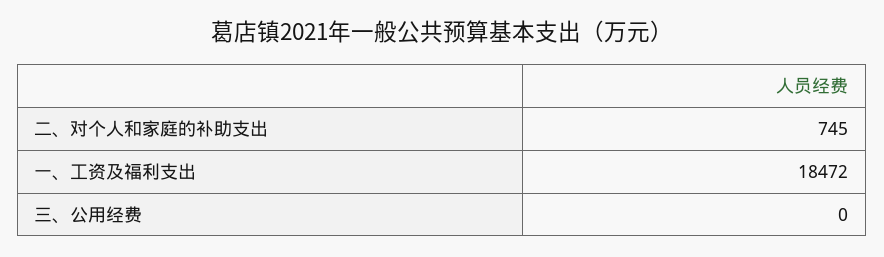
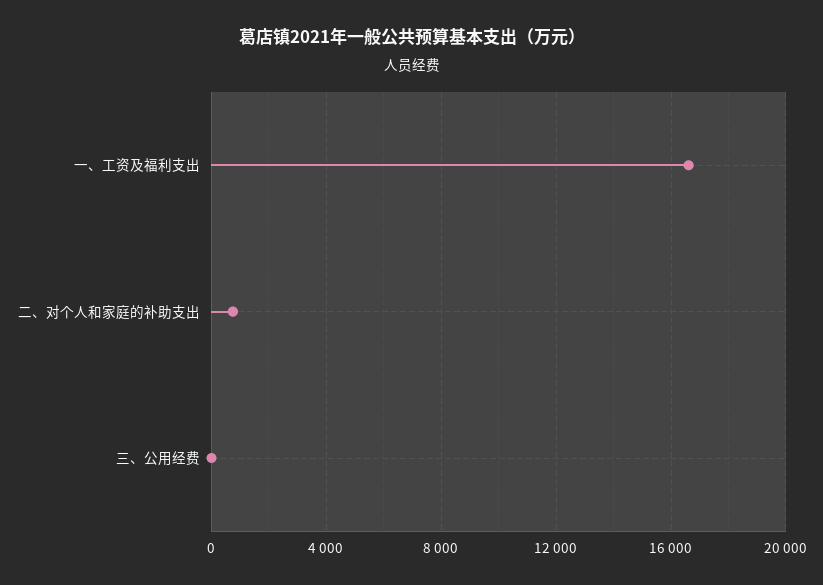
一、工资及福利支出: 18472 -> 16500

